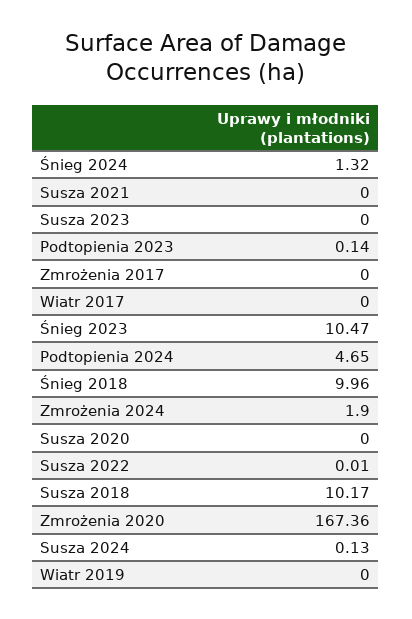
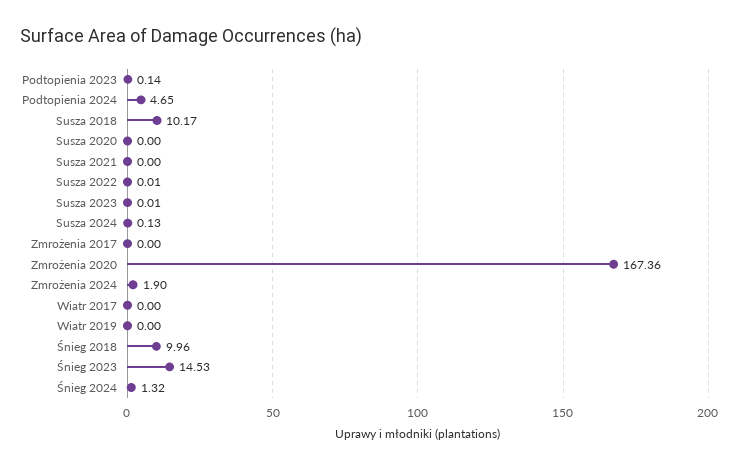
Susza 2023: 0 -> 0.01
Śnieg 2023: 10.47 -> 14.53

